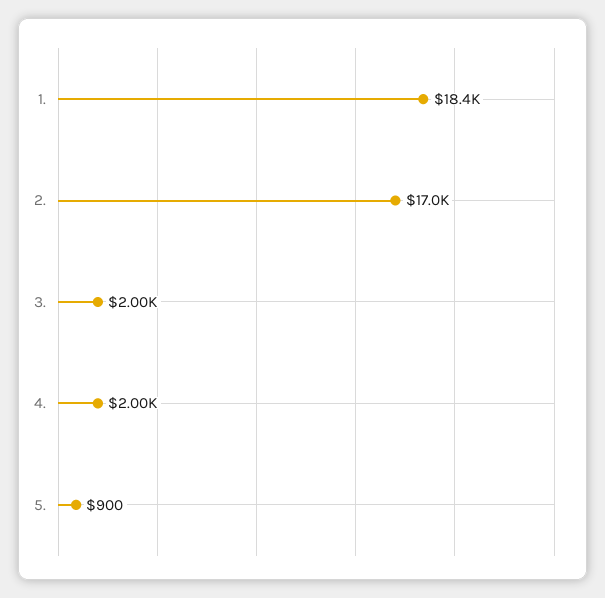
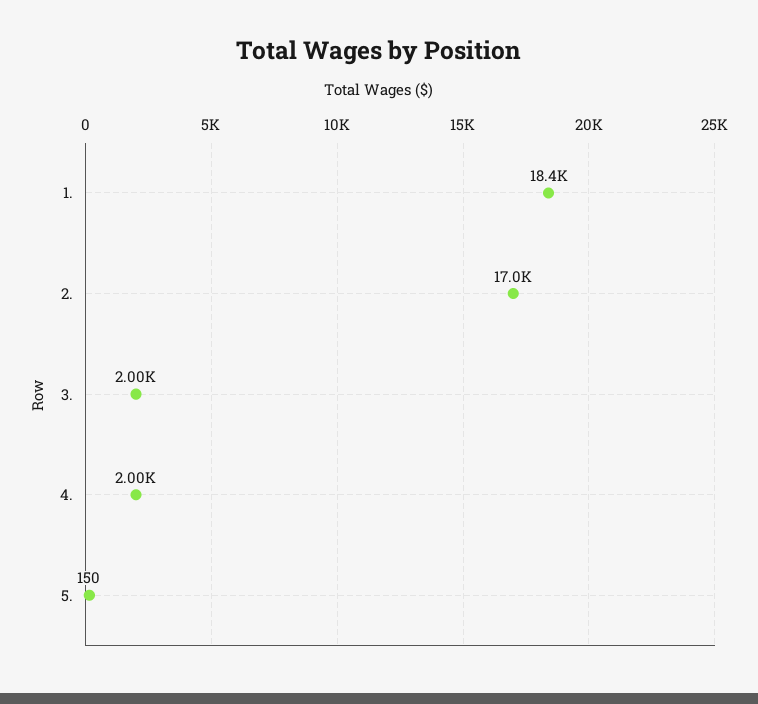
5.: 900 -> 150

